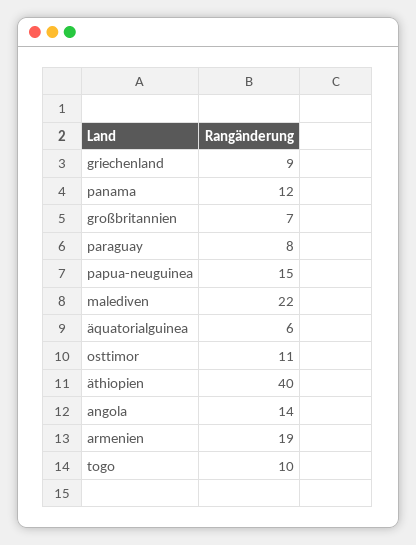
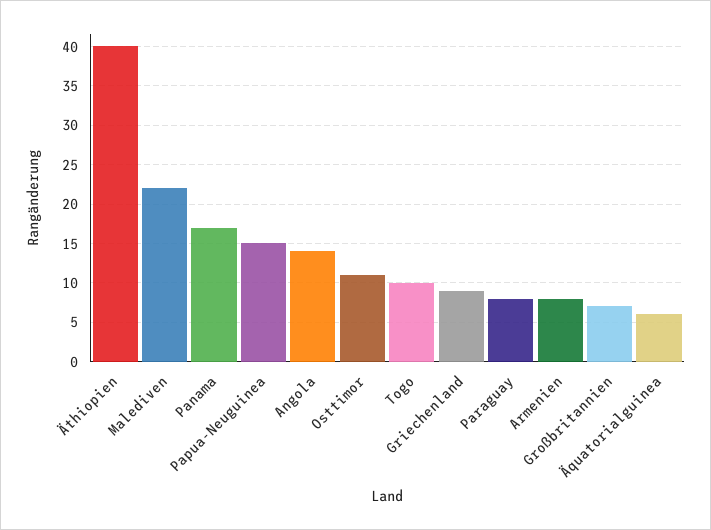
panama: 12 -> 17
armenien: 19 -> 8

